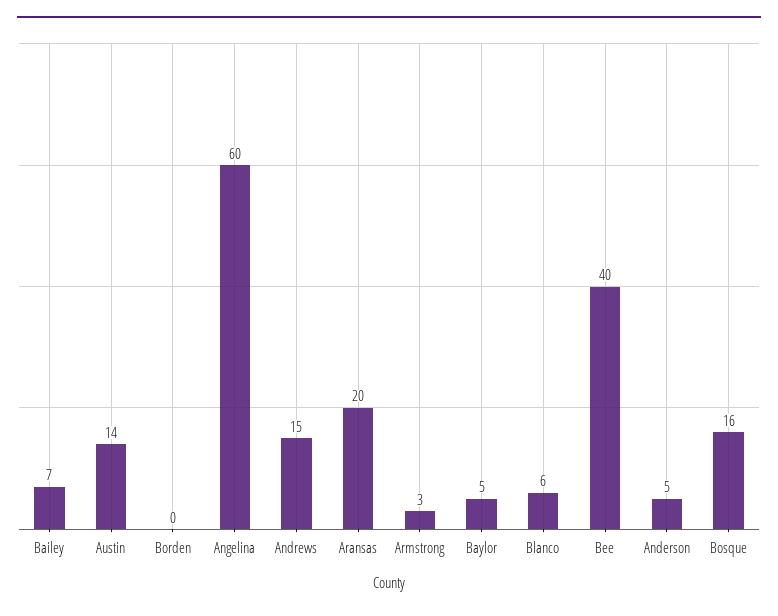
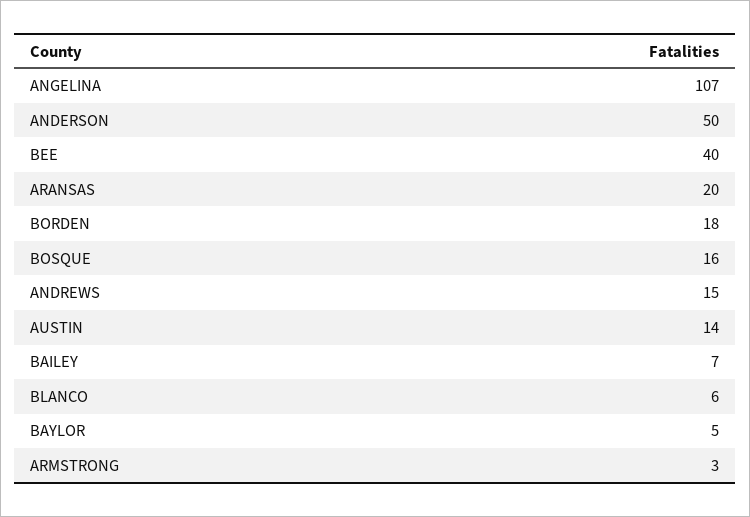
Borden: 0 -> 18
Angelina: 60 -> 107
Anderson: 5 -> 50

